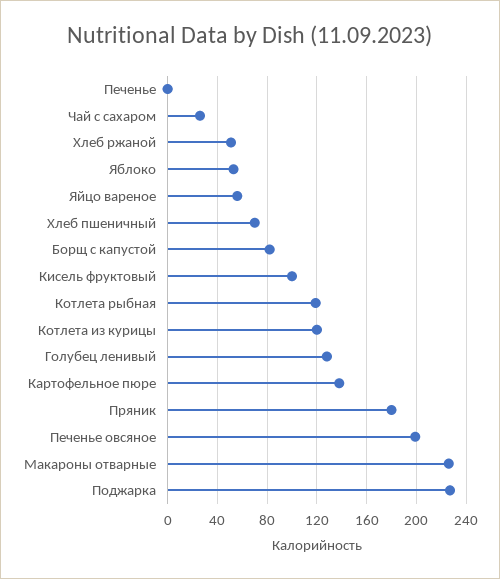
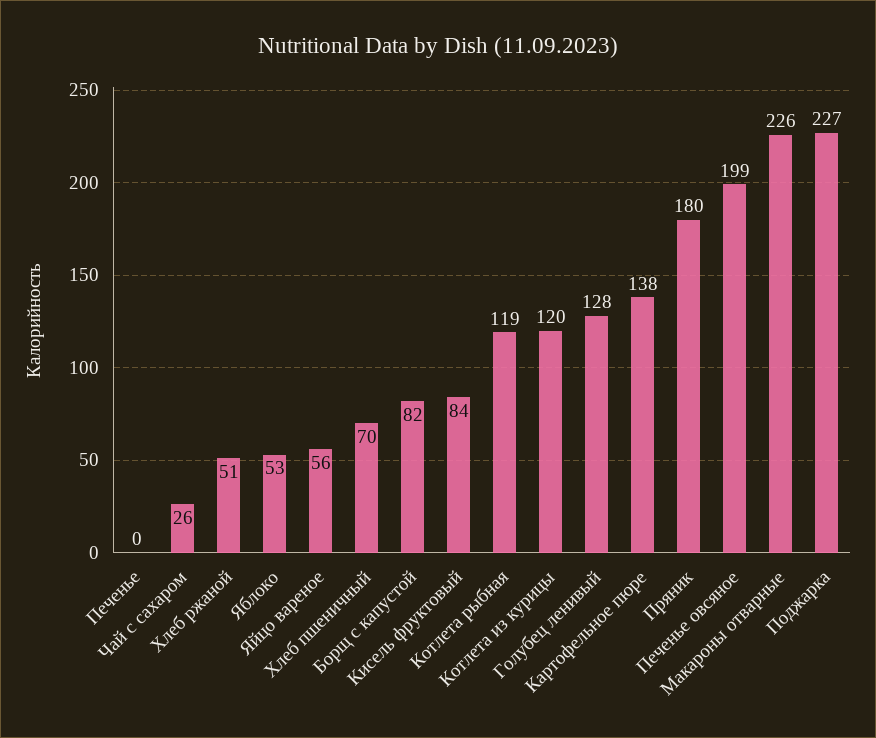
Кисель фруктовый: 100 -> 84

